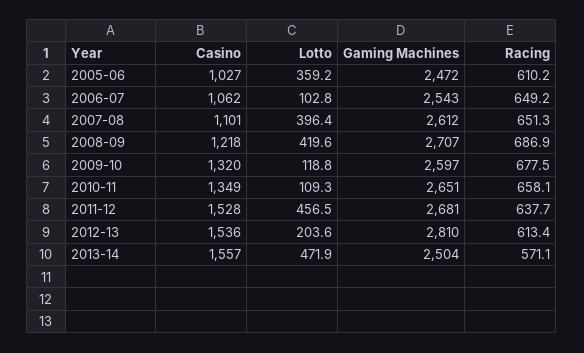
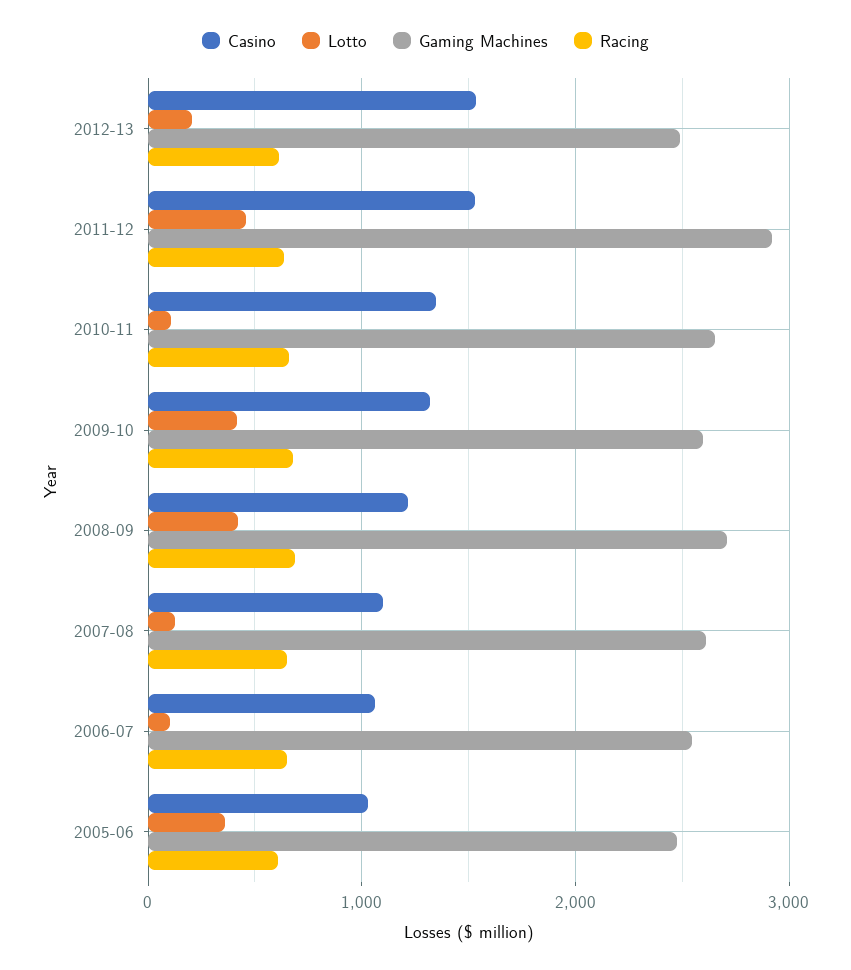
Lotto, 2007-08: 396.4 -> 100
Lotto, 2009-10: 118.8 -> 400
Gaming Machines, 2011-12: 2681 -> 2900
Gaming Machines, 2012-13: 2810 -> 2500
Casino, 2013-14: 1557 -> none
Lotto, 2013-14: 471.9 -> none
Gaming Machines, 2013-14: 2504 -> none
Racing, 2013-14: 571.1 -> none

